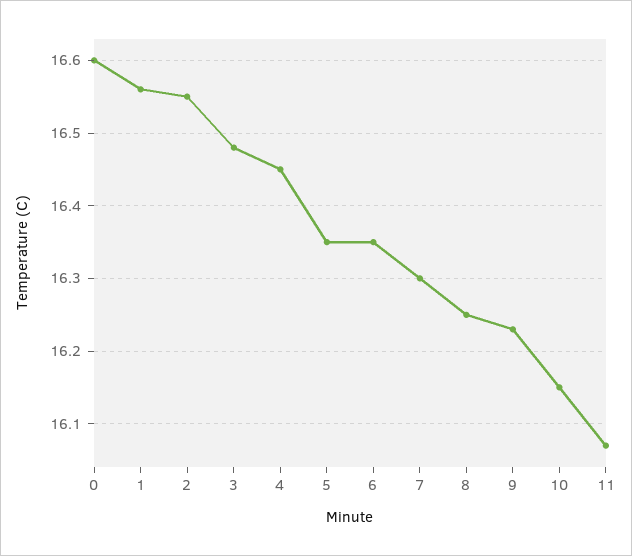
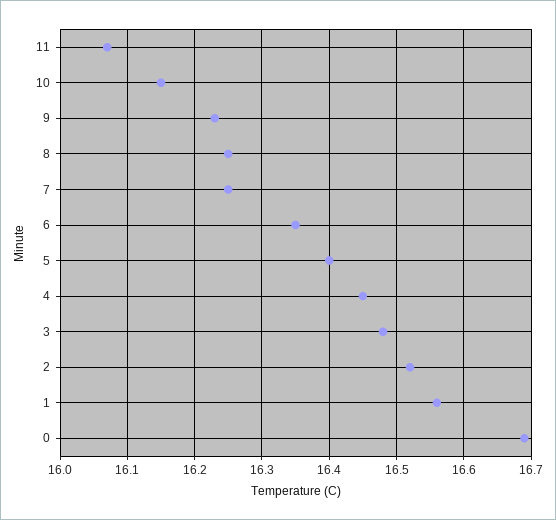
0: 16.6 -> 16.69
2: 16.55 -> 16.52
5: 16.35 -> 16.4
7: 16.3 -> 16.25

